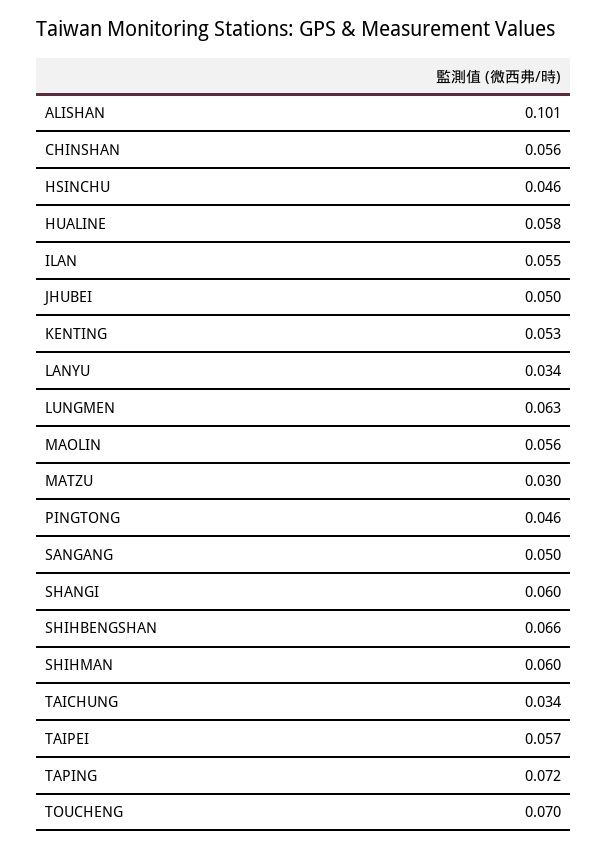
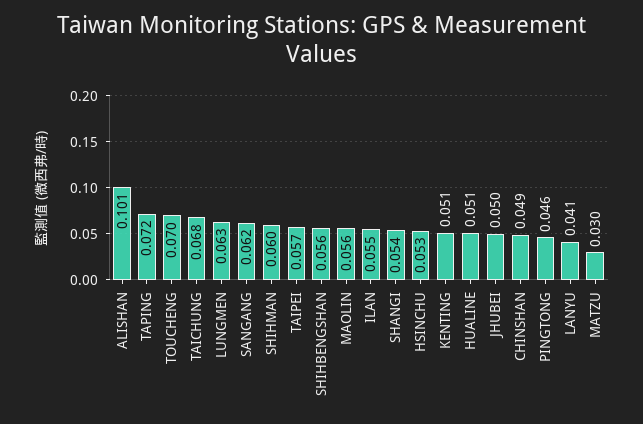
CHINSHAN: 0.056 -> 0.049
HSINCHU: 0.046 -> 0.053
HUALINE: 0.058 -> 0.051
KENTING: 0.053 -> 0.051
LANYU: 0.034 -> 0.041
SANGANG: 0.05 -> 0.062
SHANGI: 0.06 -> 0.054
SHIHBENGSHAN: 0.066 -> 0.056
TAICHUNG: 0.034 -> 0.068

